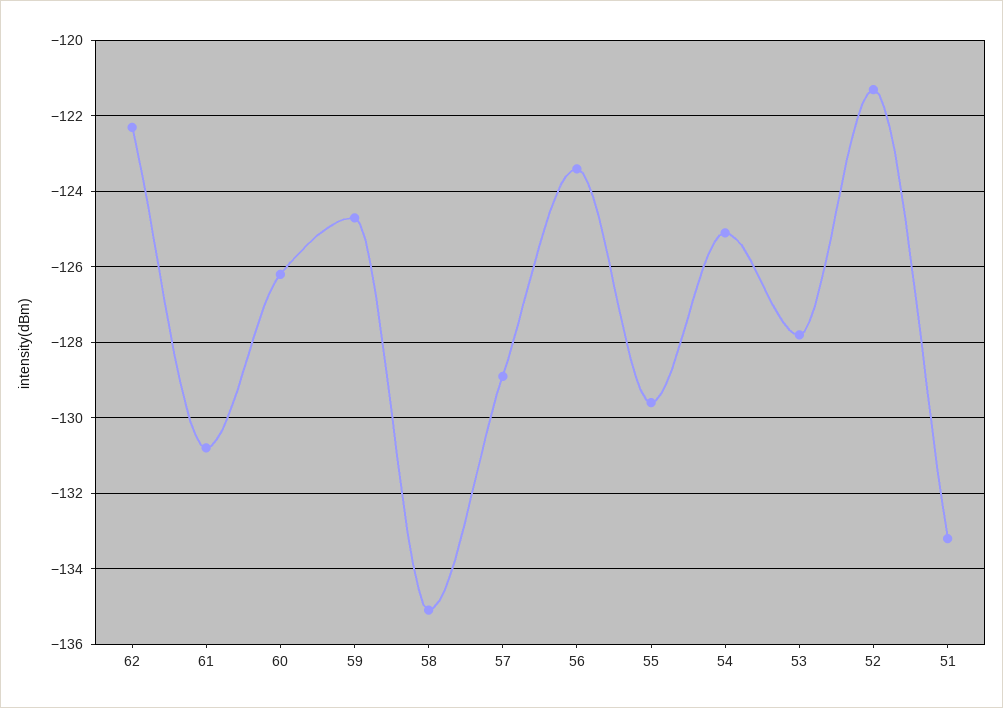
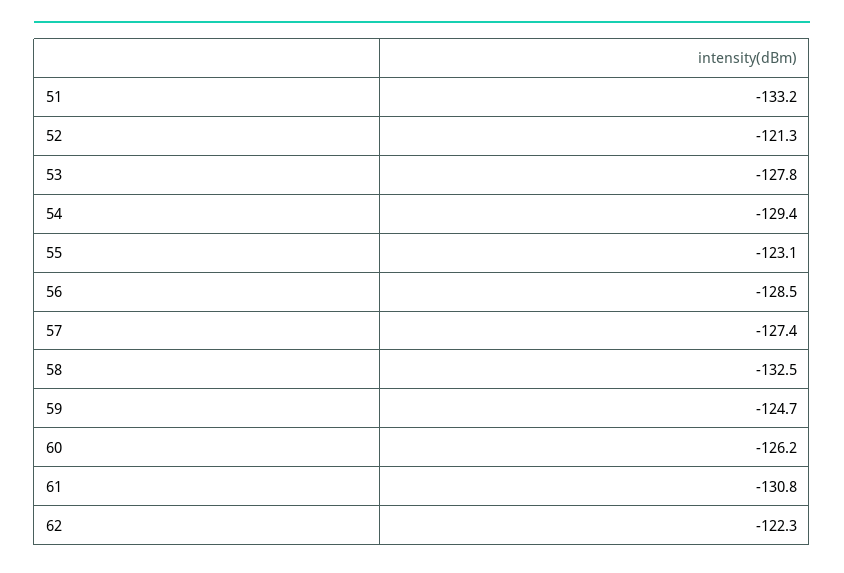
58: -135 -> -132.5
57: -129 -> -127.4
56: -123.5 -> -128.5
55: -129.5 -> -123.1
54: -125 -> -129.4

